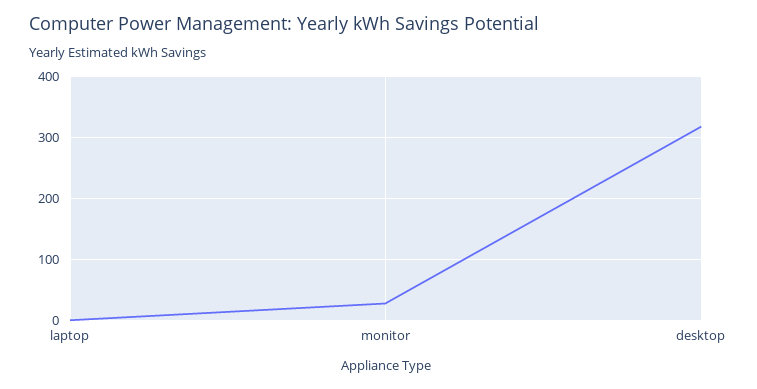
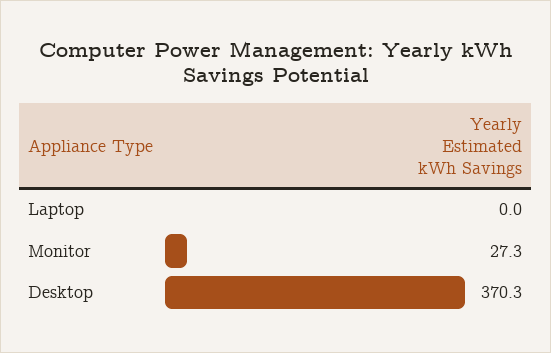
desktop: 320 -> 370.3

